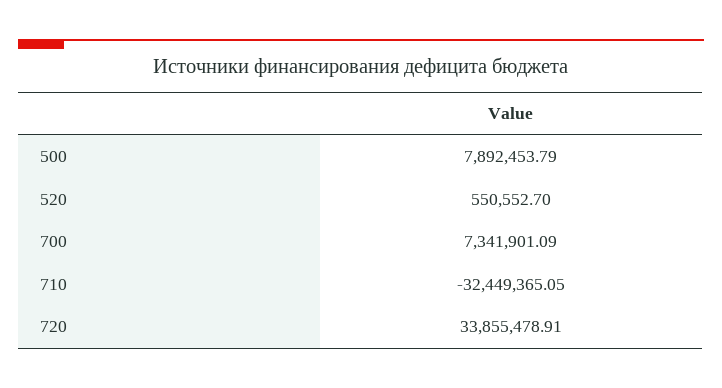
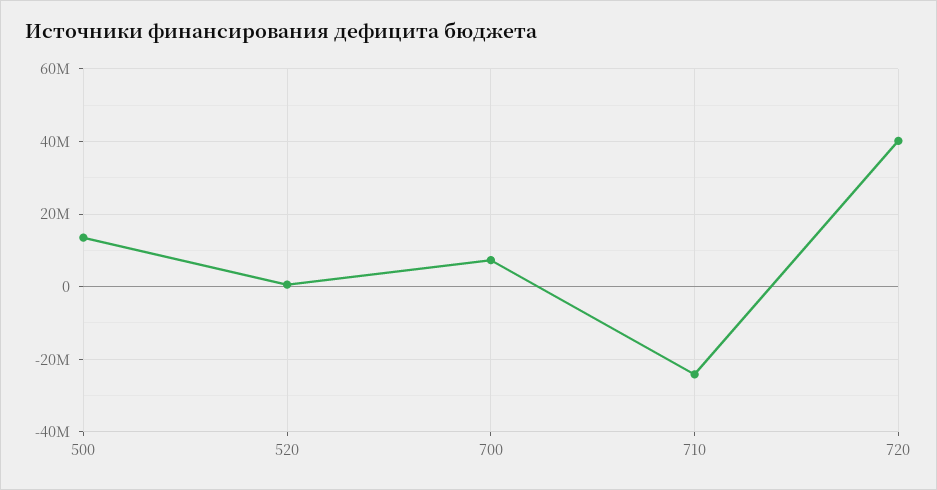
500: 7892453.79 -> 14000000
710: -32449365.05 -> -24000000
720: 33855478.91 -> 40000000

